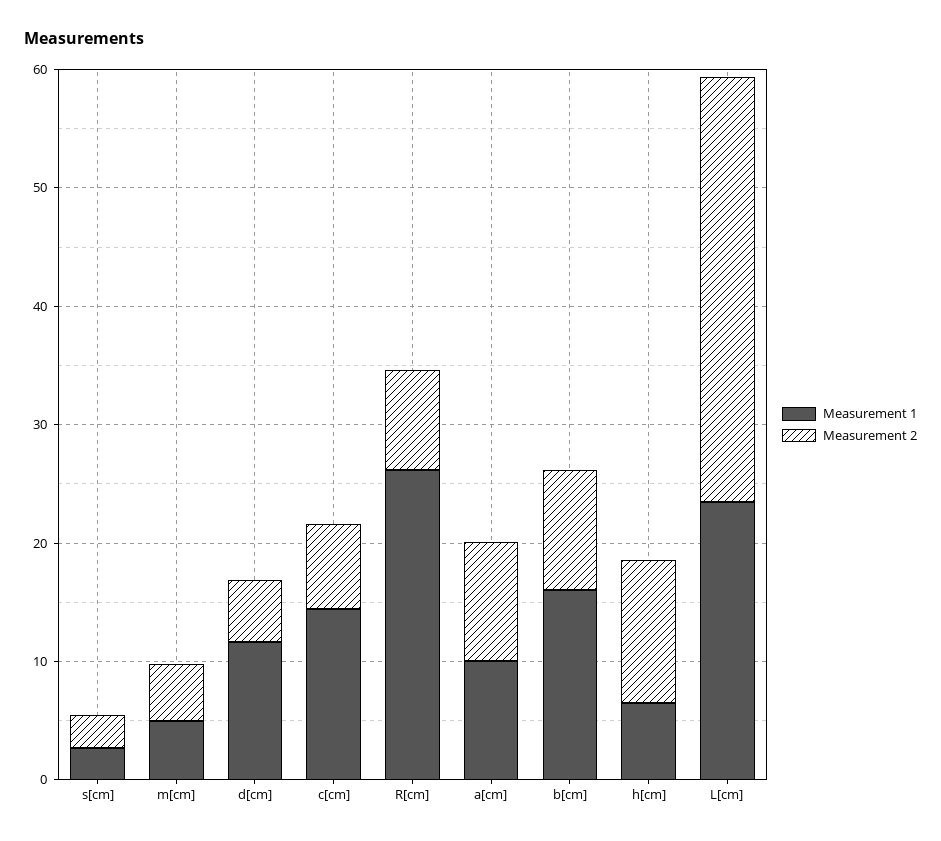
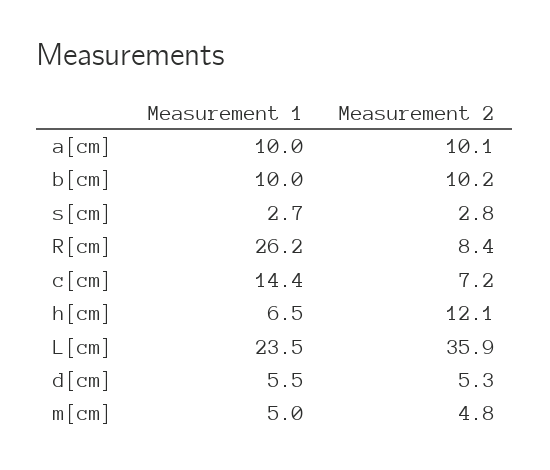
Measurement 1, d[cm]: 12 -> 5.5
Measurement 1, b[cm]: 16 -> 10

